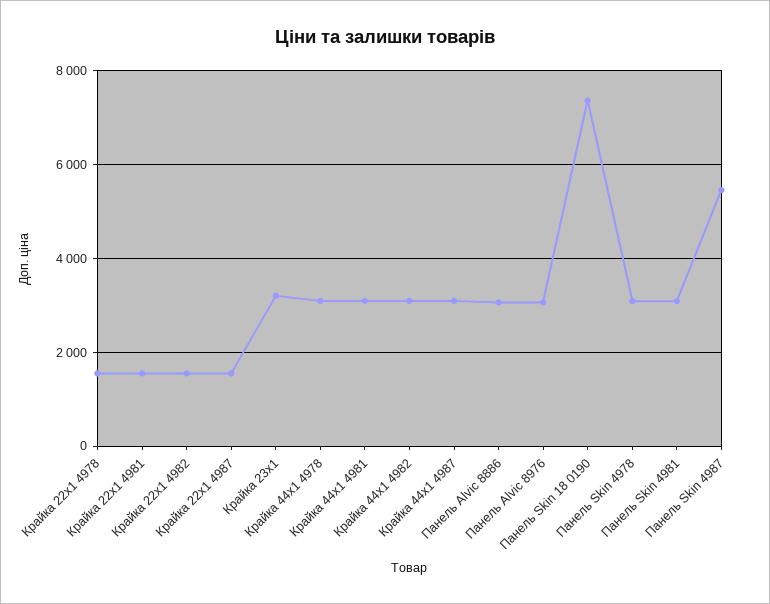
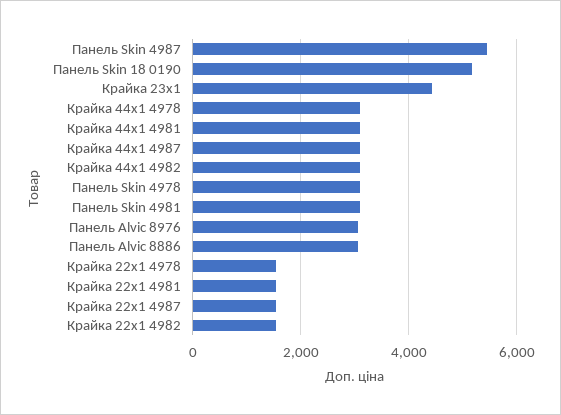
Крайка 23x1: 3200 -> 4400
Панель Skin 18 0190: 7400 -> 5200

